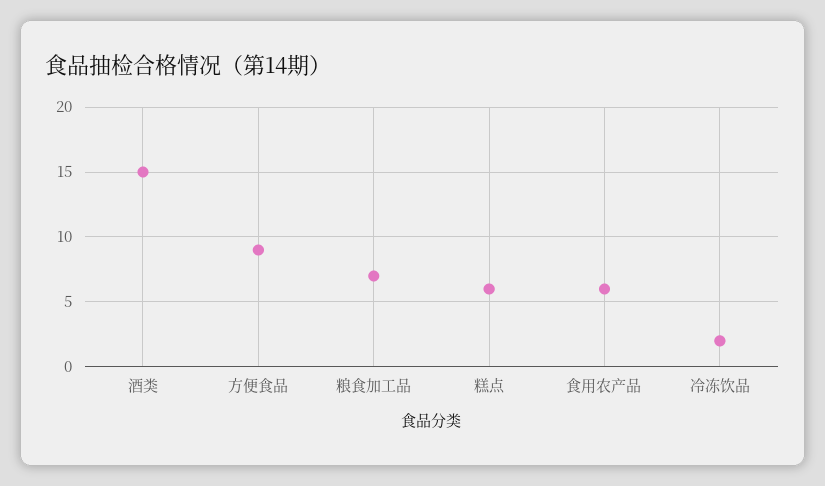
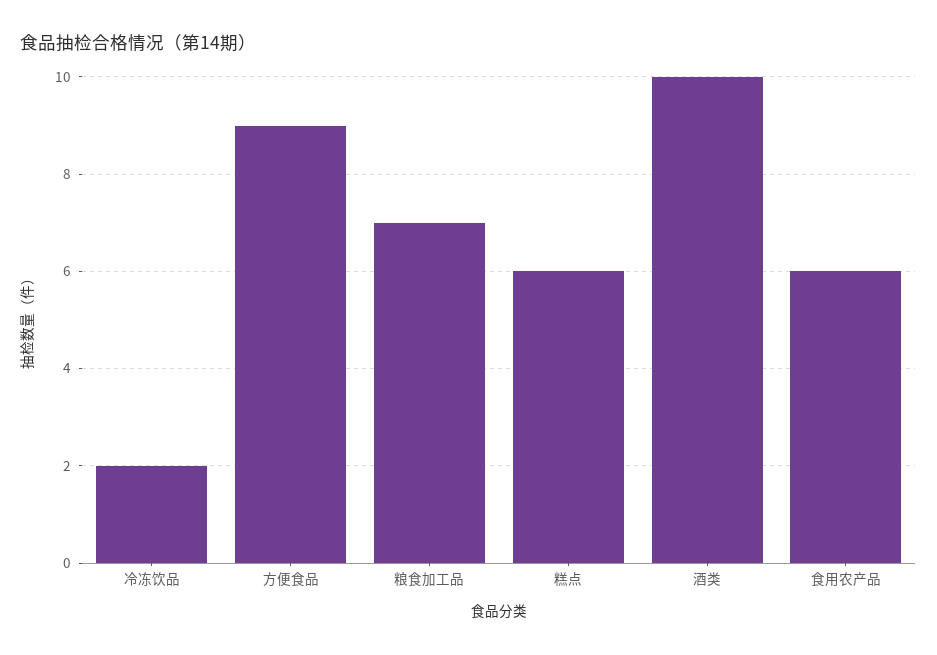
酒类: 15 -> 10

